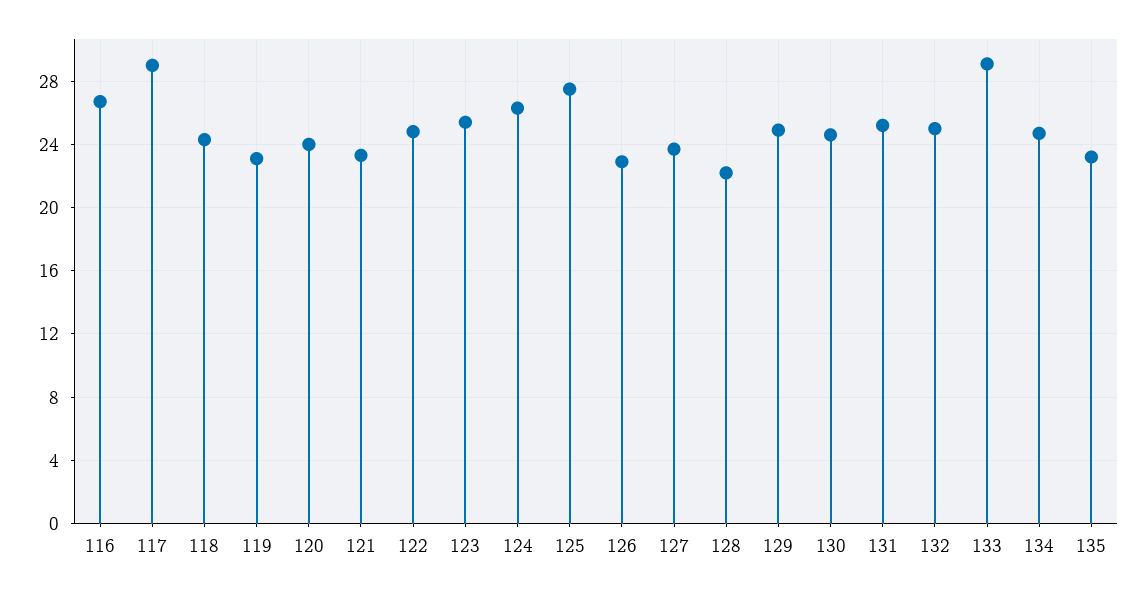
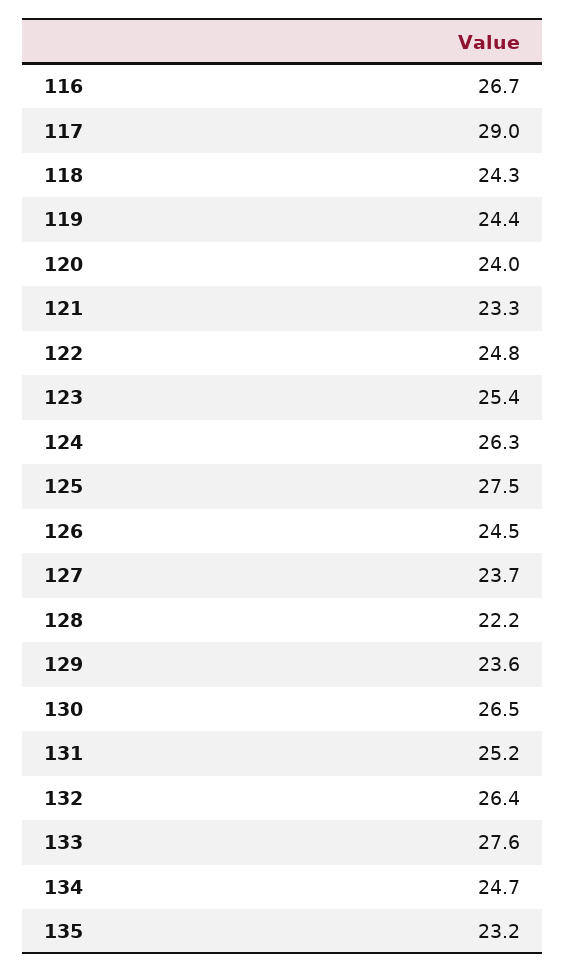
119: 23 -> 24.4
126: 23 -> 24.5
129: 25 -> 23.6
130: 24.5 -> 26.5
132: 25 -> 26.4
133: 29 -> 27.6

